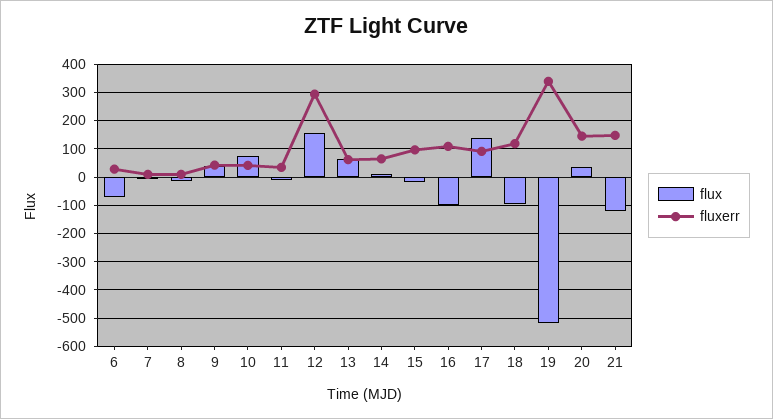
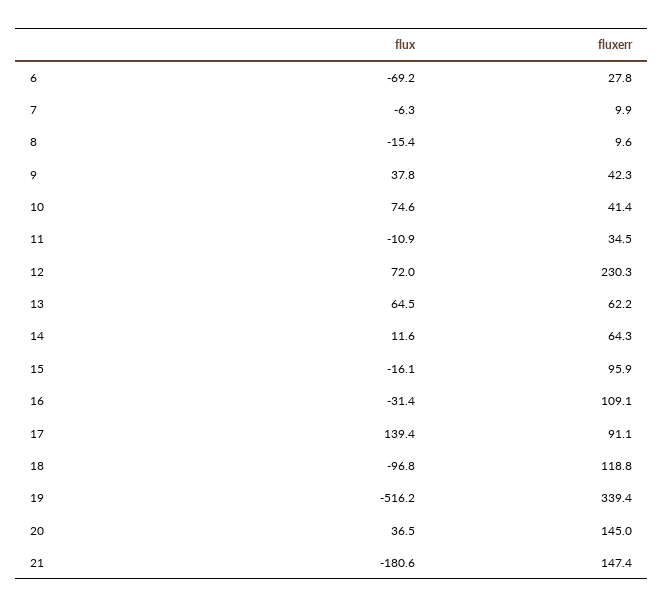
flux, 12: 150 -> 72
fluxerr, 12: 300 -> 230.3
flux, 16: -100 -> -31.4
flux, 21: -125 -> -180.6

